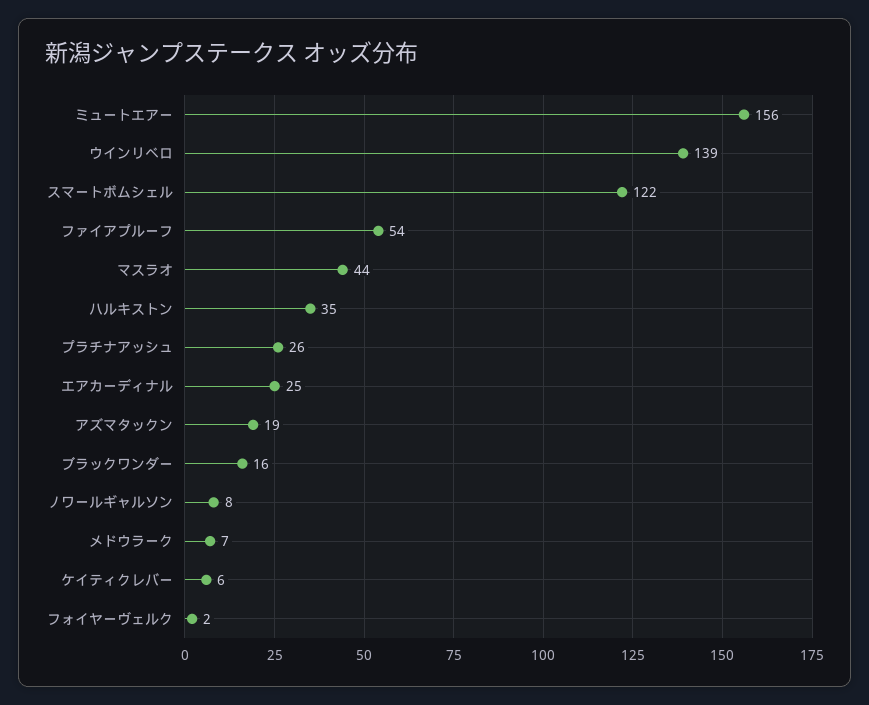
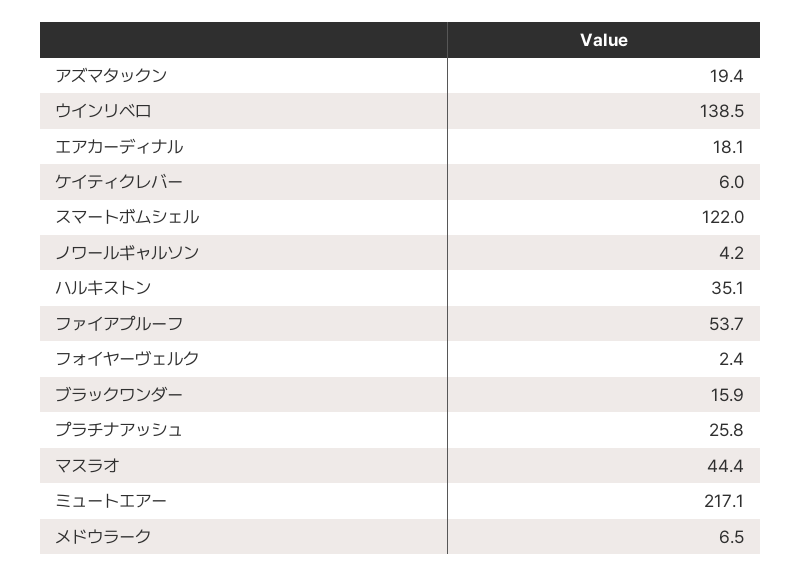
ミュートエアー: 156 -> 217.1
エアカーディナル: 25 -> 18.1
ノワールギャルソン: 8 -> 4.2

